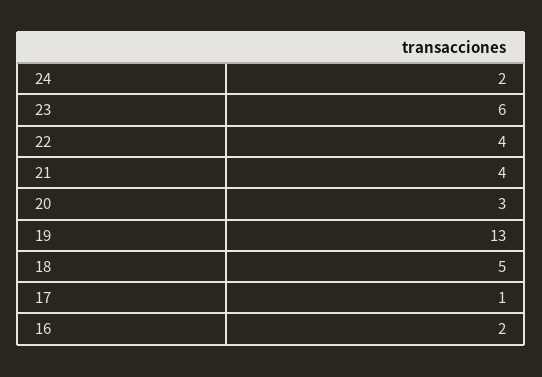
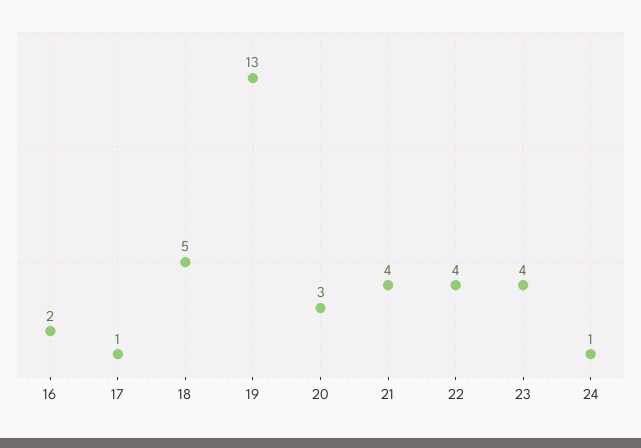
24: 2 -> 1
23: 6 -> 4

